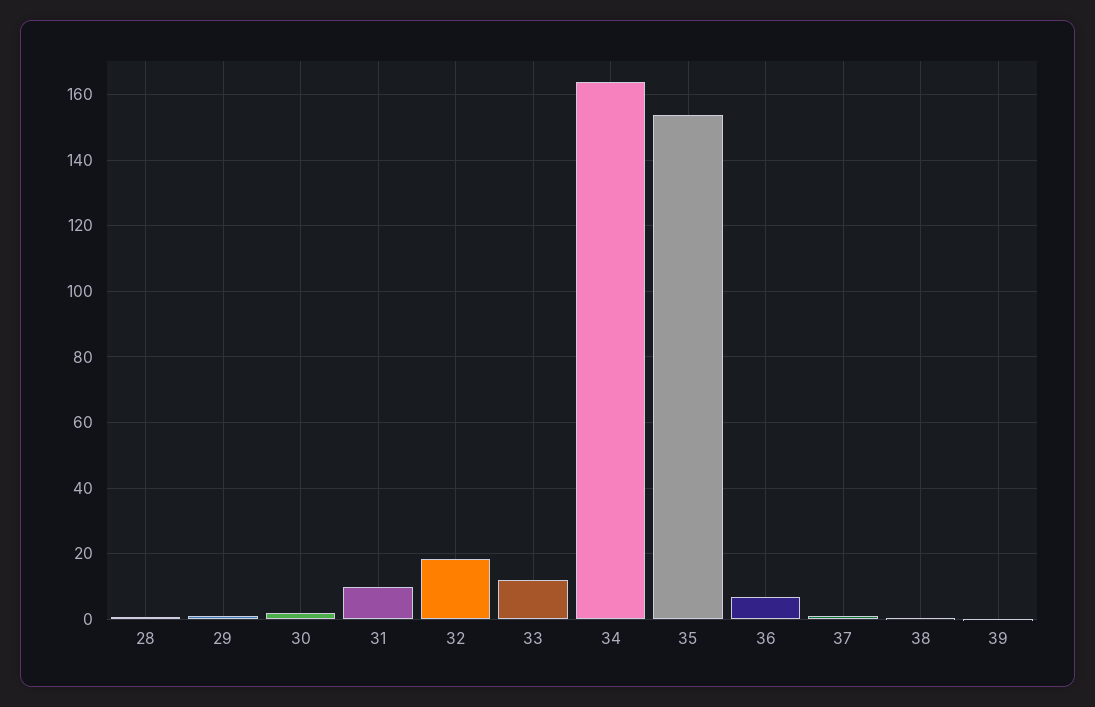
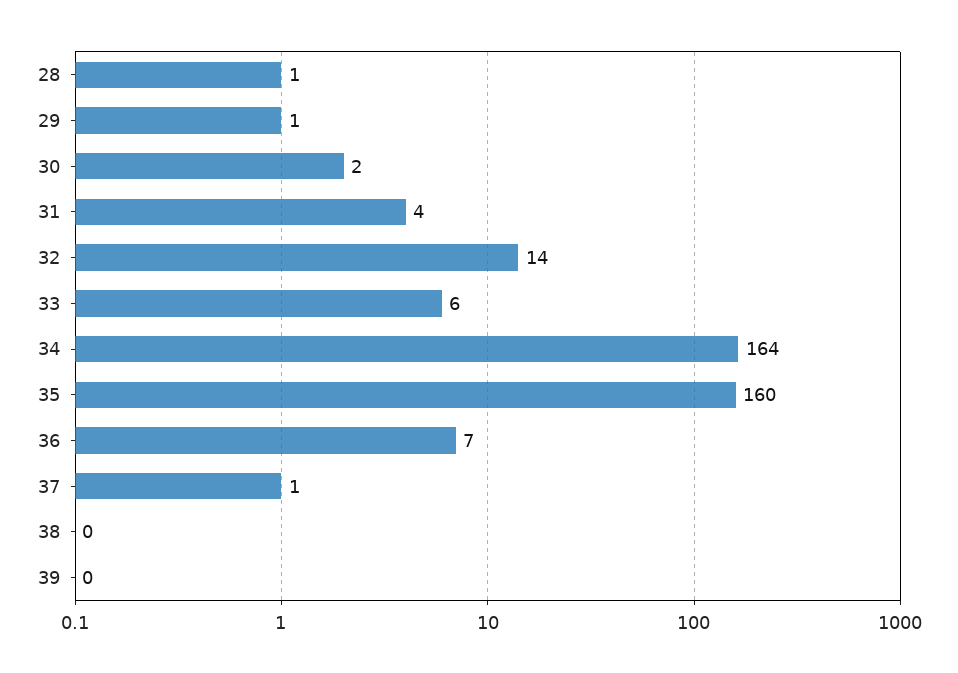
31: 10 -> 4
32: 18 -> 14
33: 12 -> 6
35: 154 -> 160

